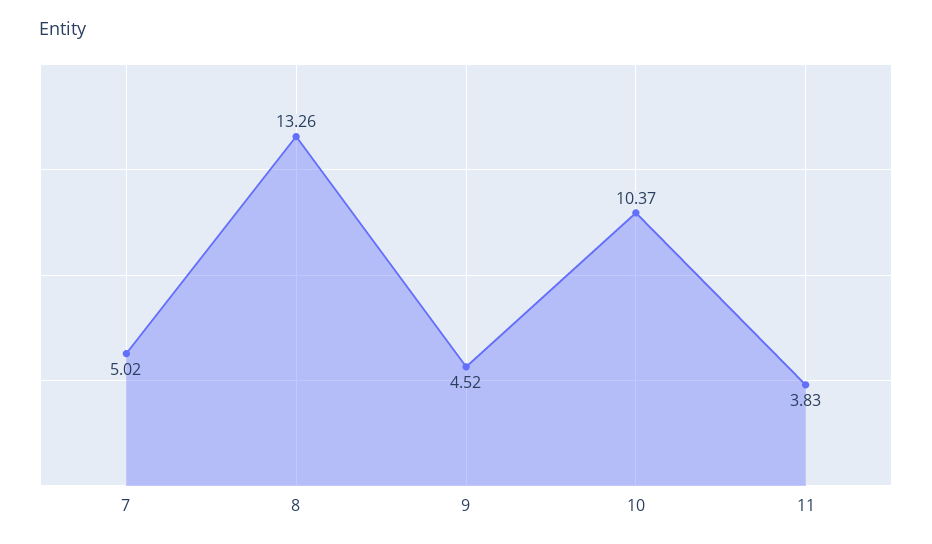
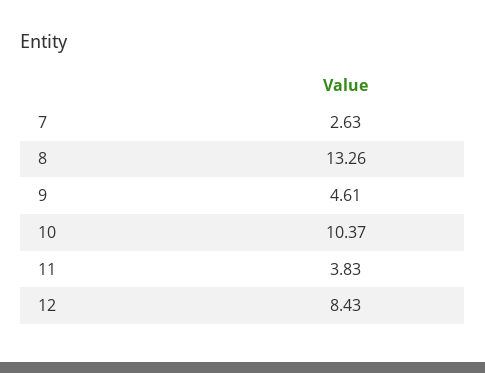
7: 5.02 -> 2.63
9: 4.52 -> 4.61
12: none -> 8.43

